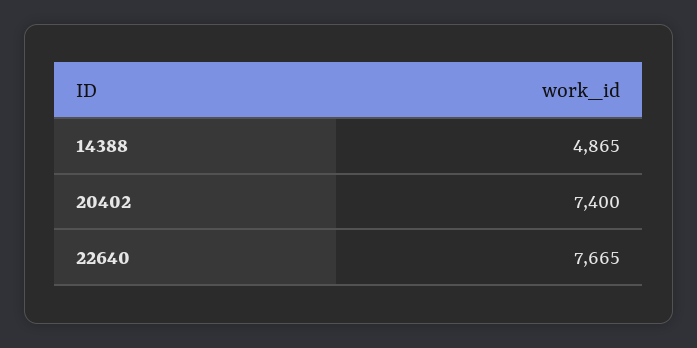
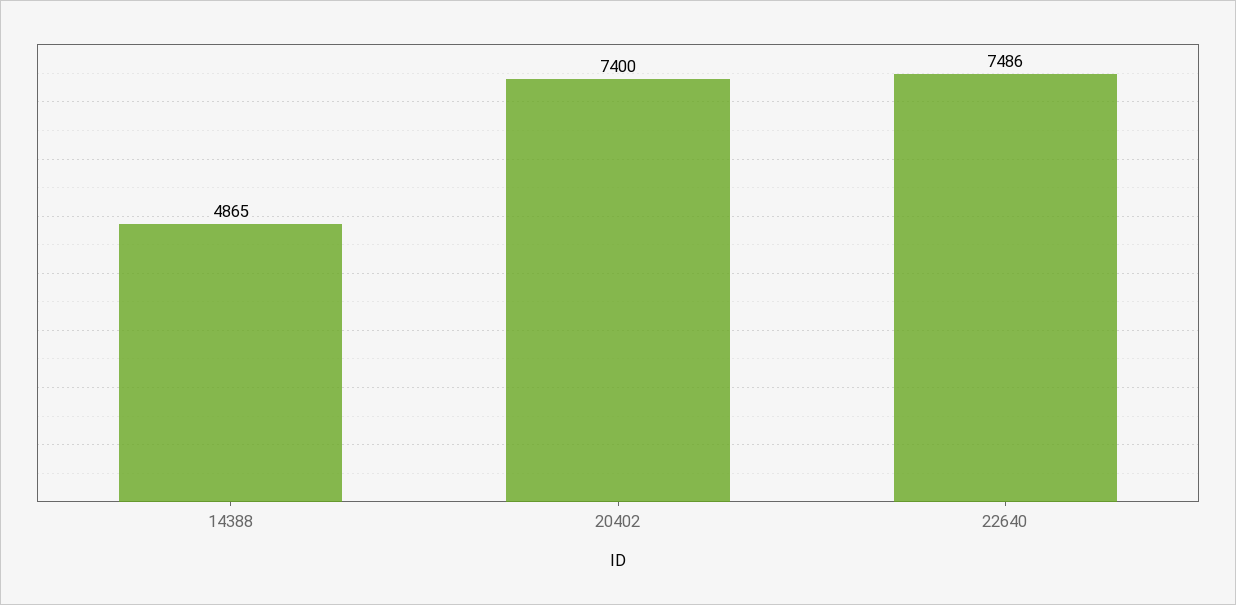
22640: 7665 -> 7486

